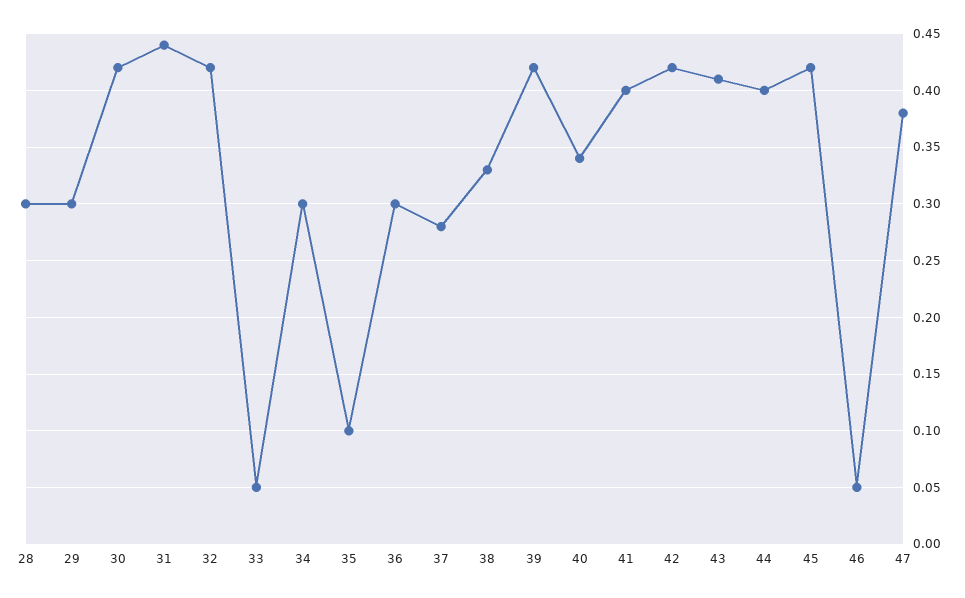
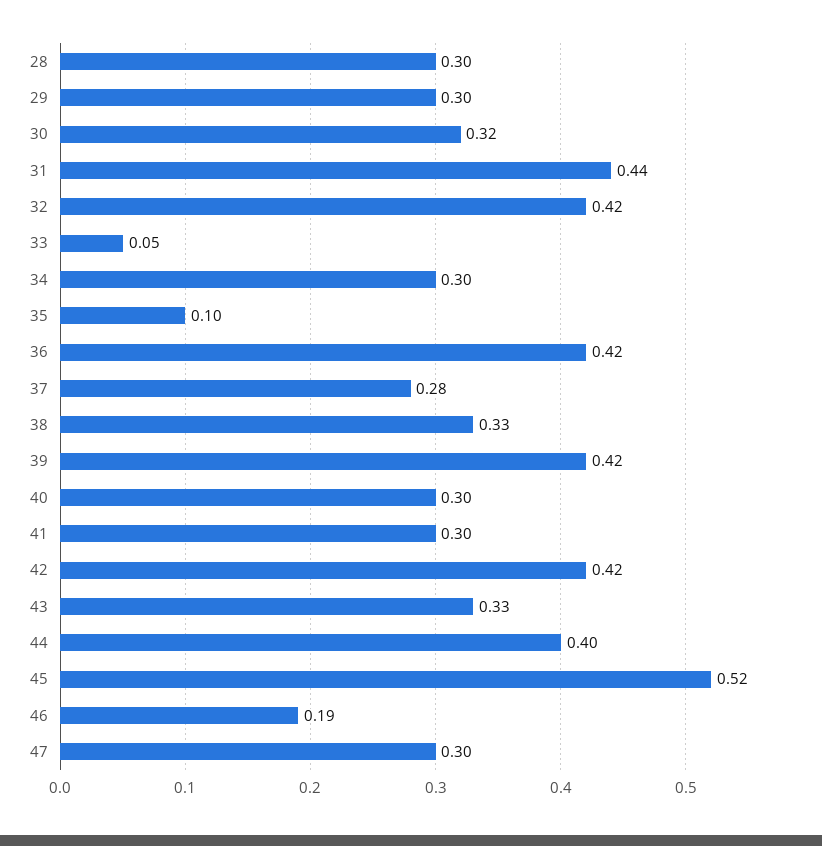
30: 0.42 -> 0.32
36: 0.3 -> 0.42
40: 0.34 -> 0.3
41: 0.4 -> 0.3
43: 0.41 -> 0.33
45: 0.42 -> 0.52
46: 0.05 -> 0.19
47: 0.38 -> 0.3

